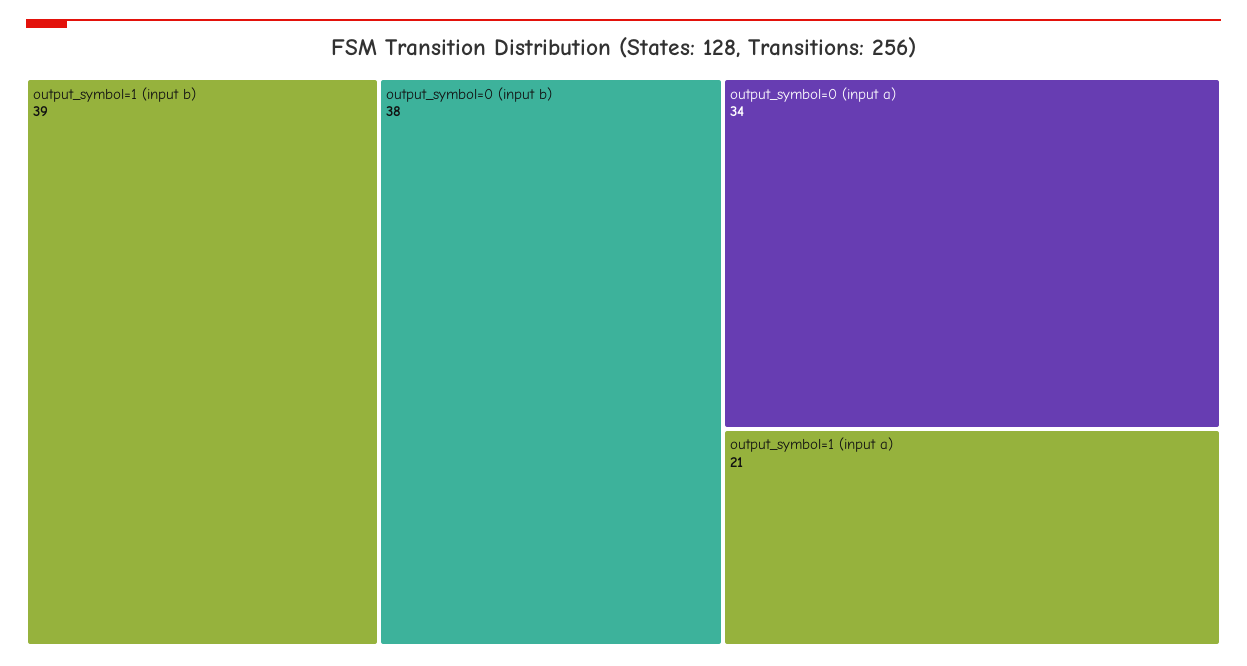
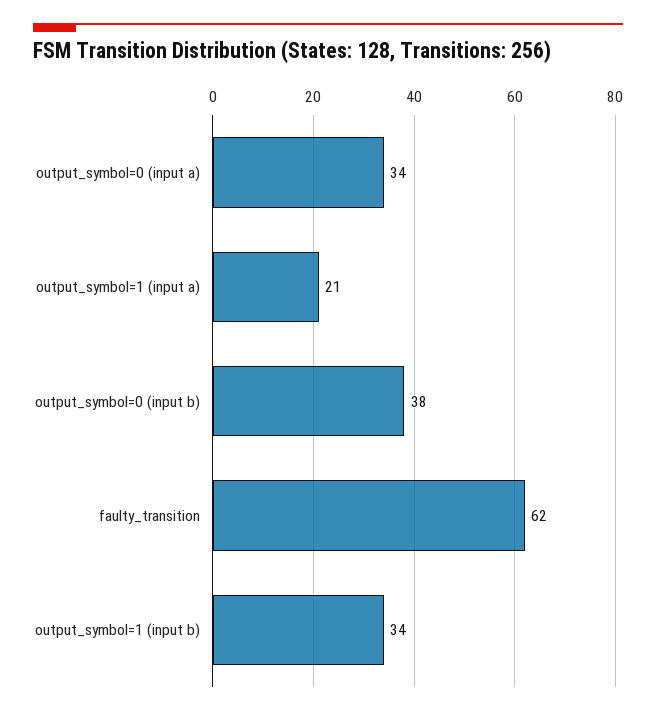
output_symbol=1 (input b): 39 -> 34
faulty_transition: none -> 62

